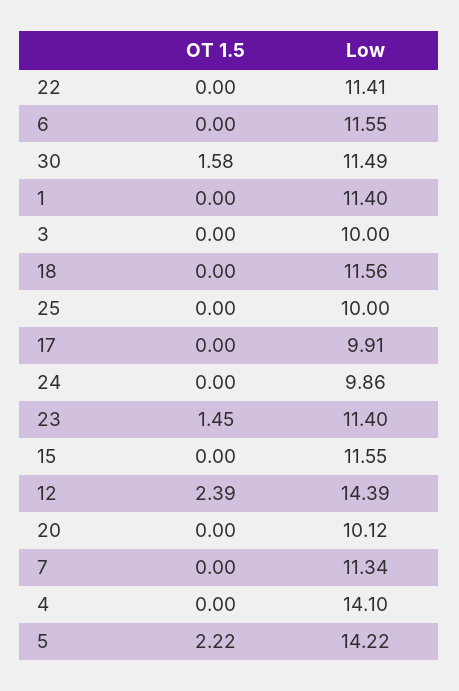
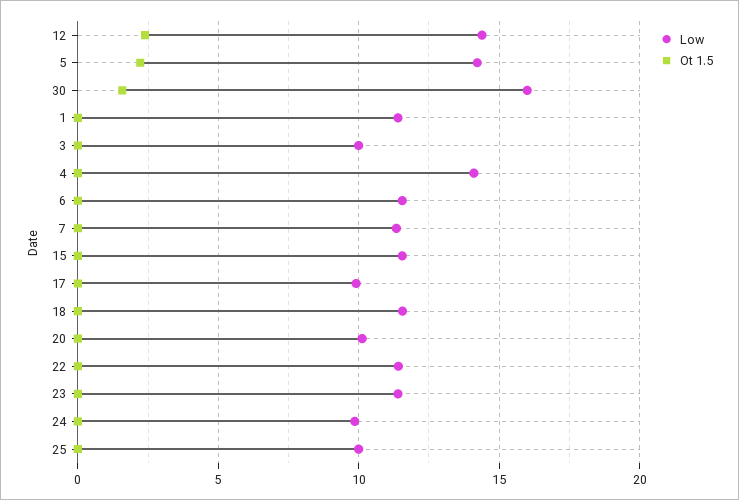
Low, 30: 11.49 -> 16
OT 1.5, 23: 1.45 -> 0

